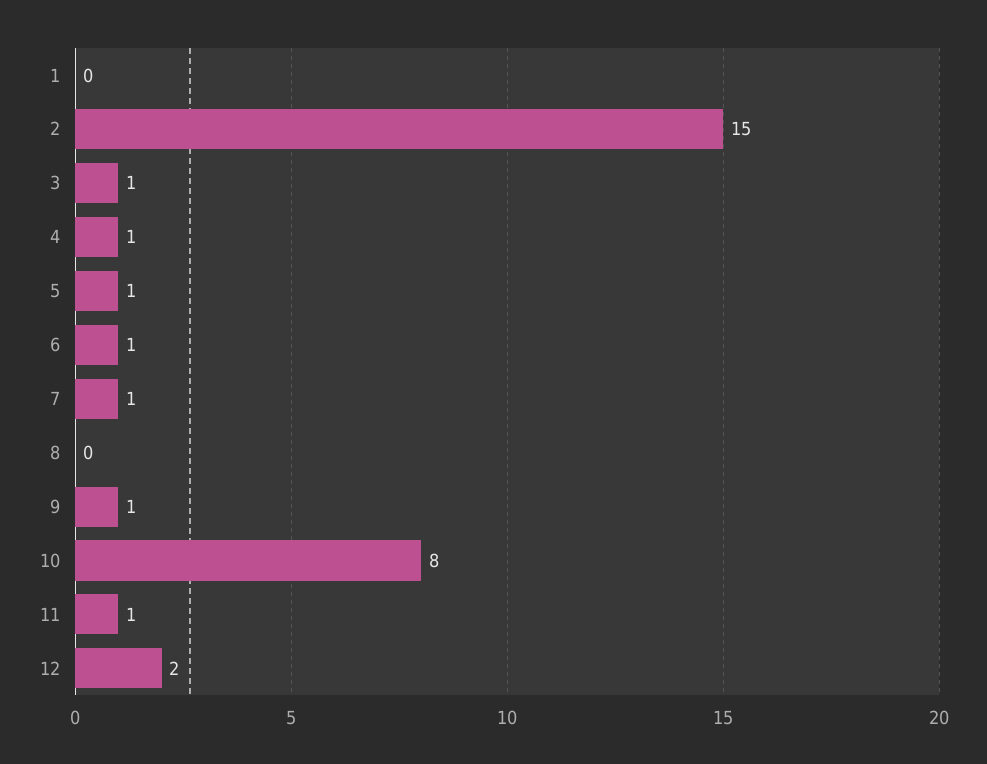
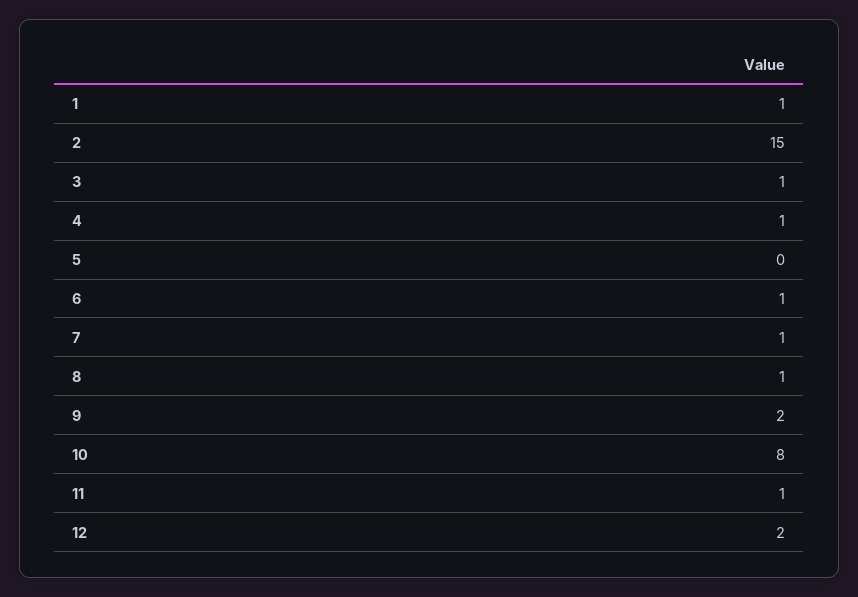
1: 0 -> 1
5: 1 -> 0
8: 0 -> 1
9: 1 -> 2

